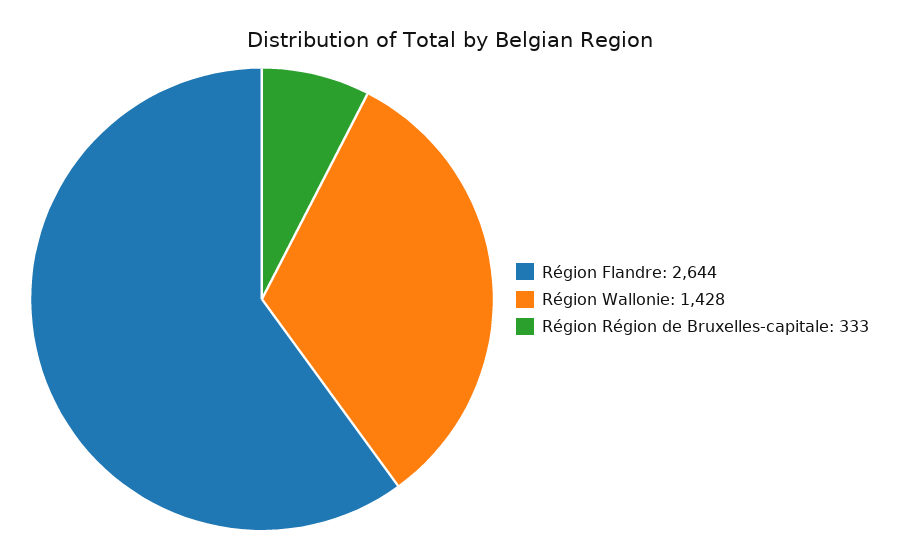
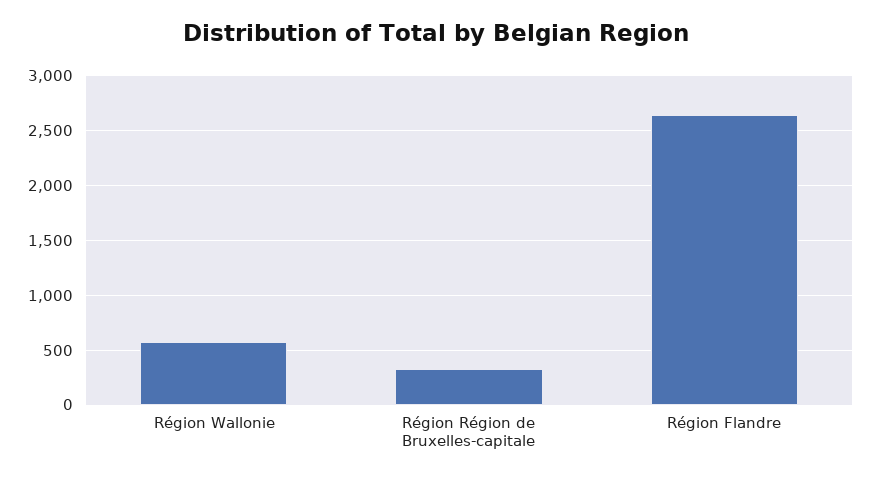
Région Wallonie: 1428 -> 600

